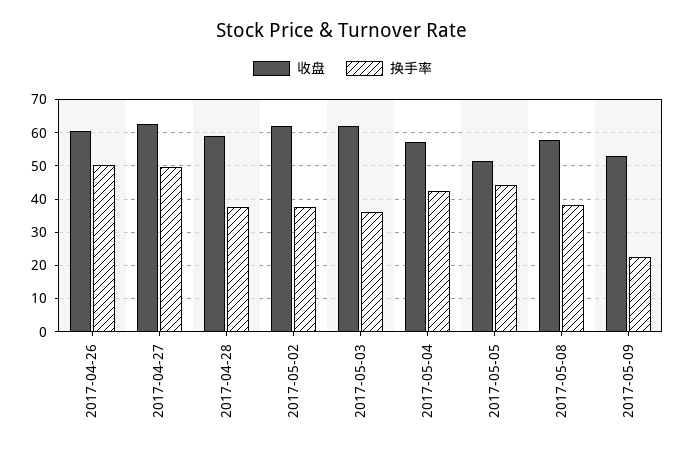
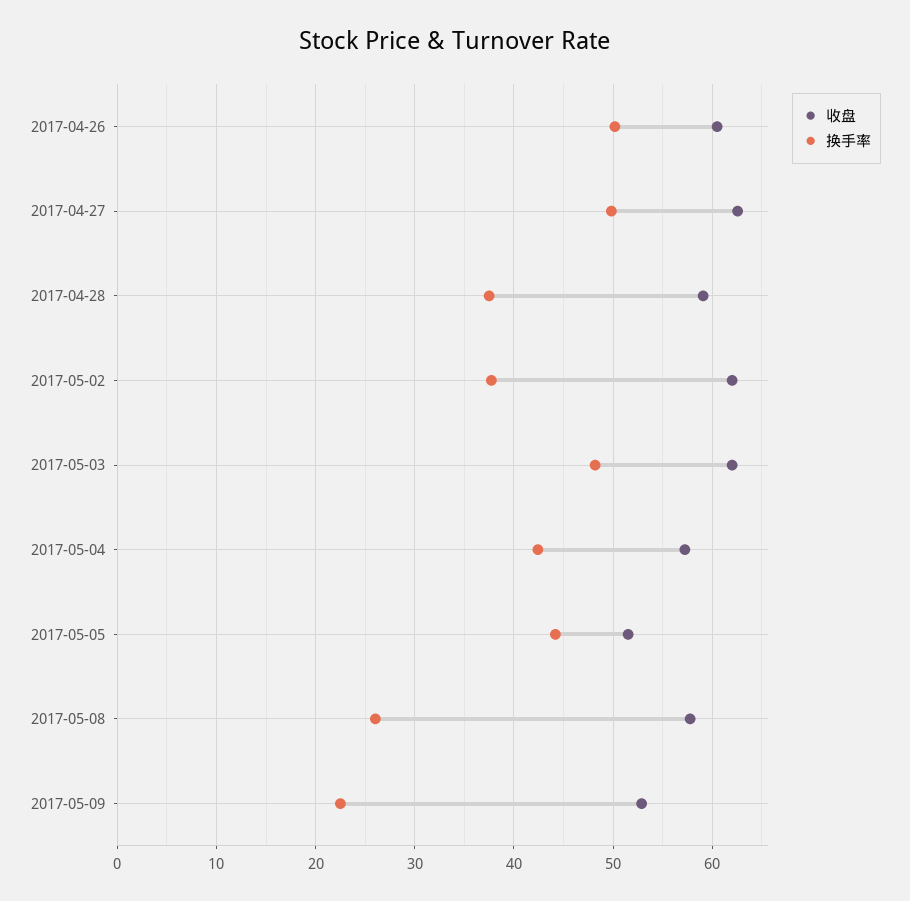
换手率, 2017-05-03: 36 -> 48
换手率, 2017-05-08: 38 -> 26

